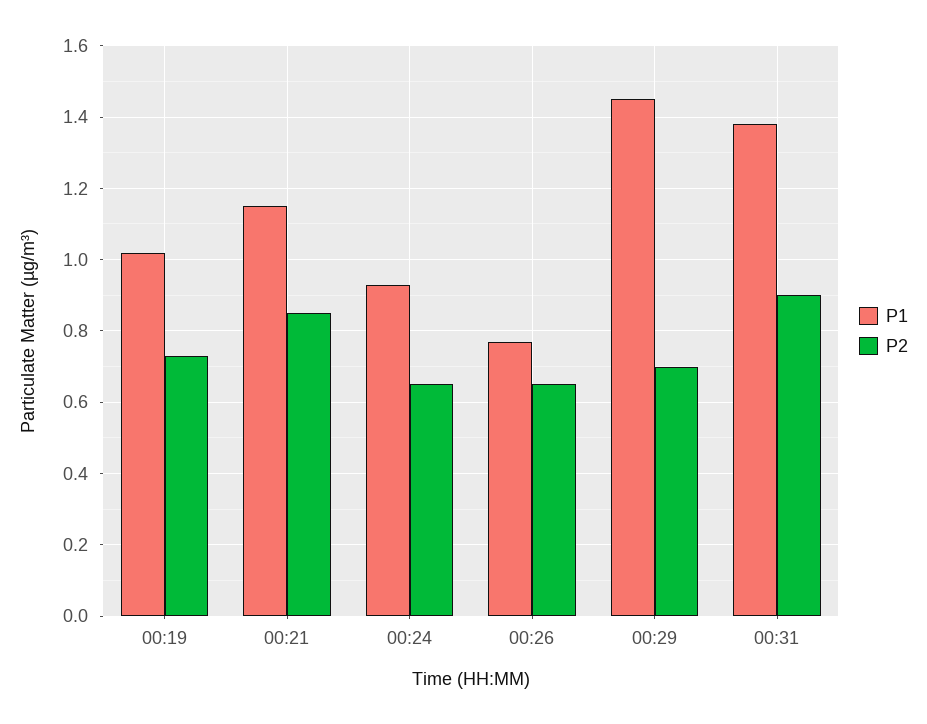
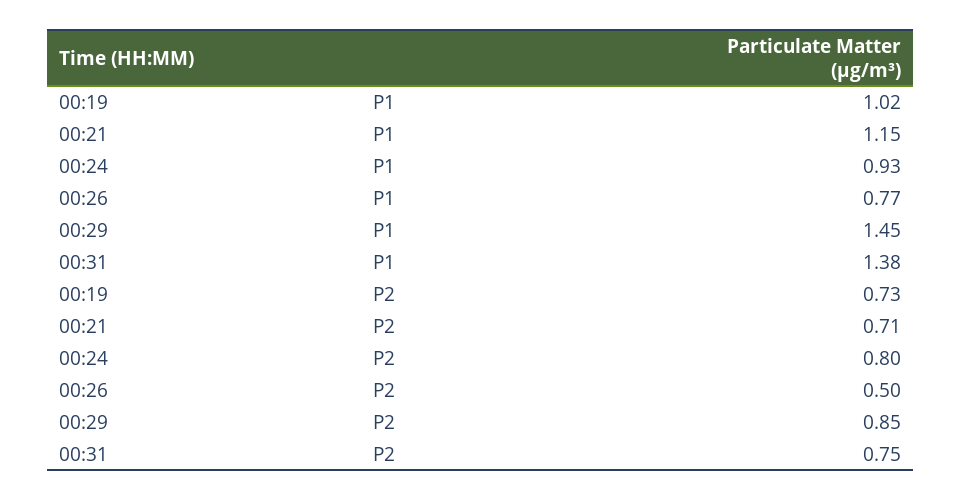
P2, 00:21: 0.85 -> 0.71
P2, 00:24: 0.65 -> 0.8
P2, 00:26: 0.65 -> 0.5
P2, 00:29: 0.7 -> 0.85
P2, 00:31: 0.9 -> 0.75

